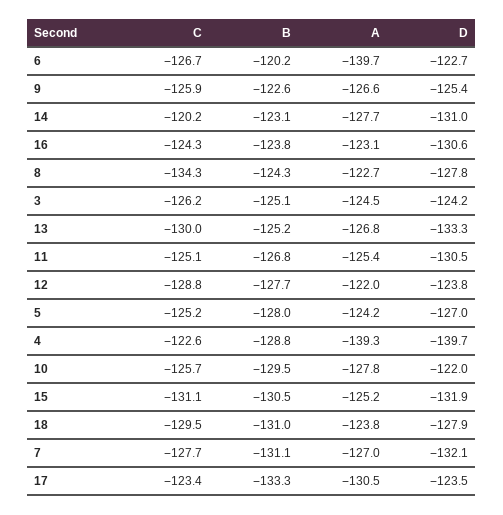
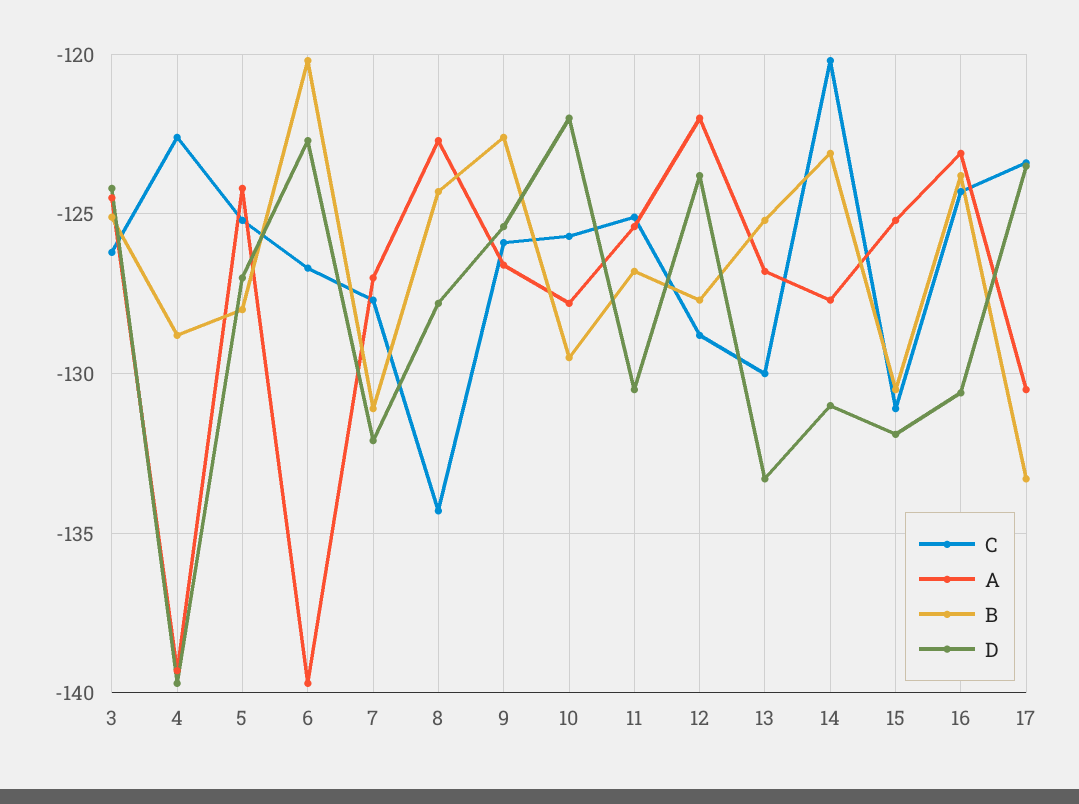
C, 18: -129.5 -> none
B, 18: -131 -> none
A, 18: -123.8 -> none
D, 18: -127.9 -> none

